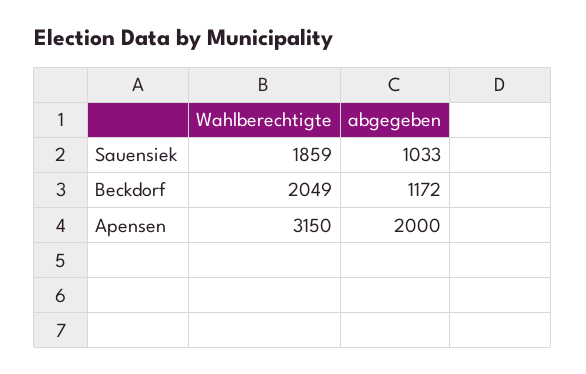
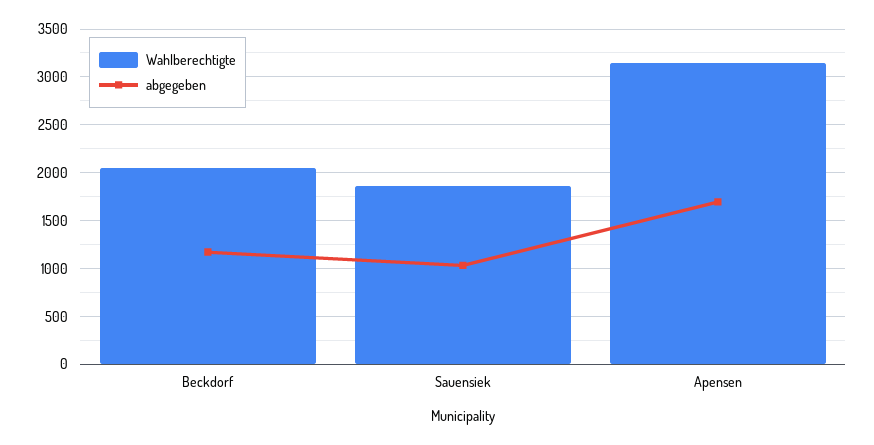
abgegeben, Apensen: 2000 -> 1700

